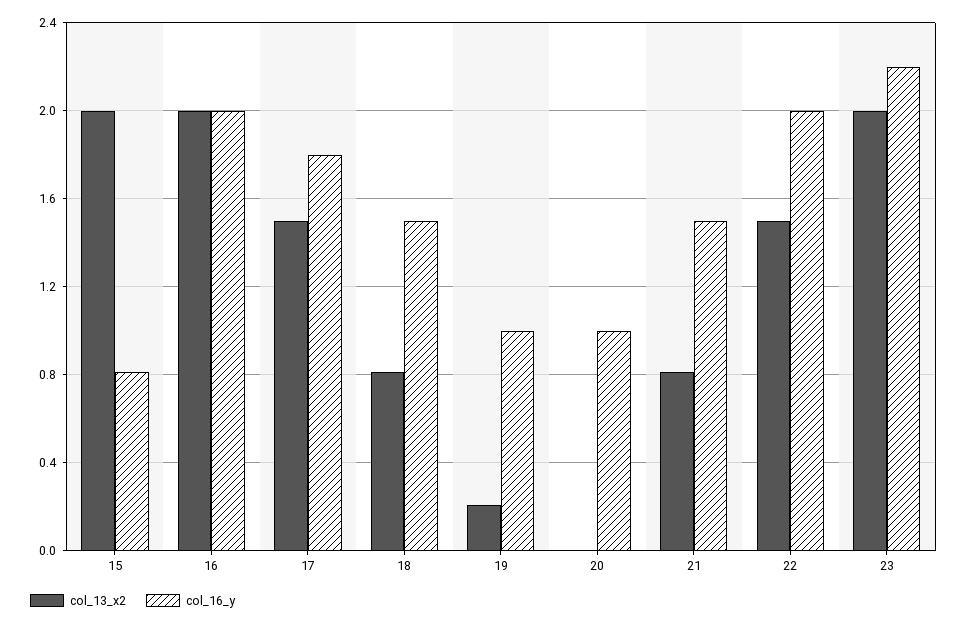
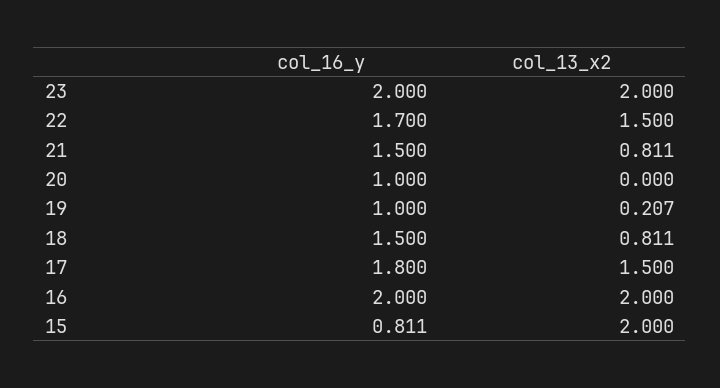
col_16_y, 22: 2 -> 1.7
col_16_y, 23: 2.2 -> 2

